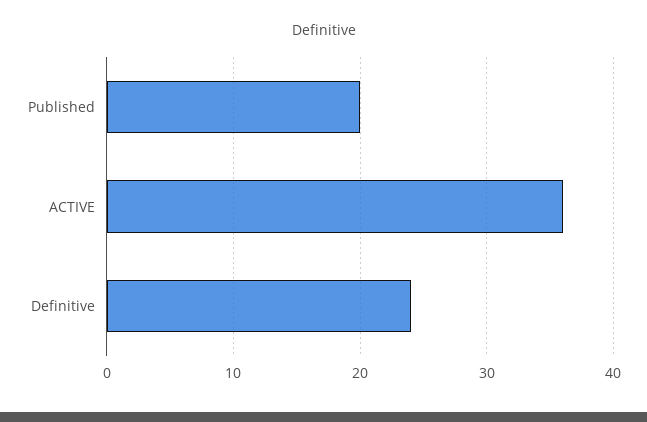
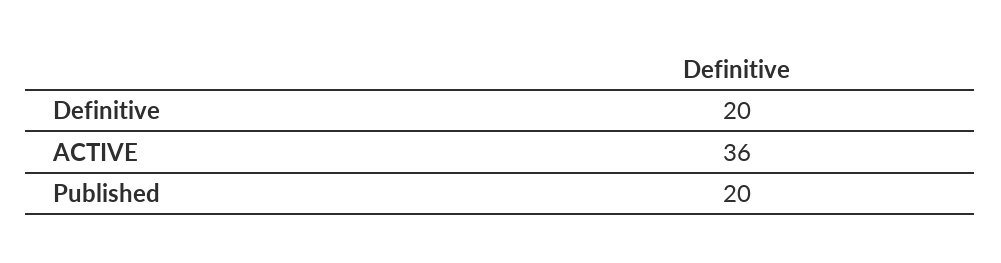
Definitive: 24 -> 20

